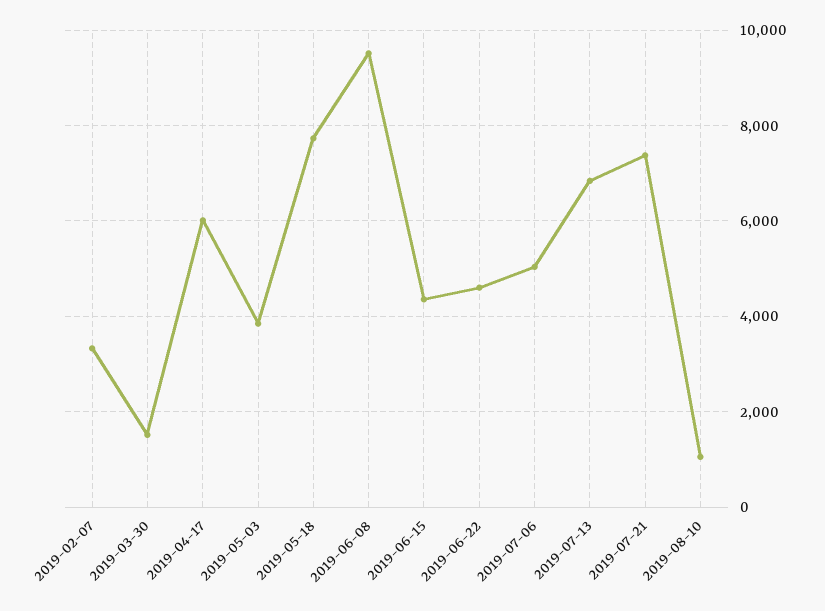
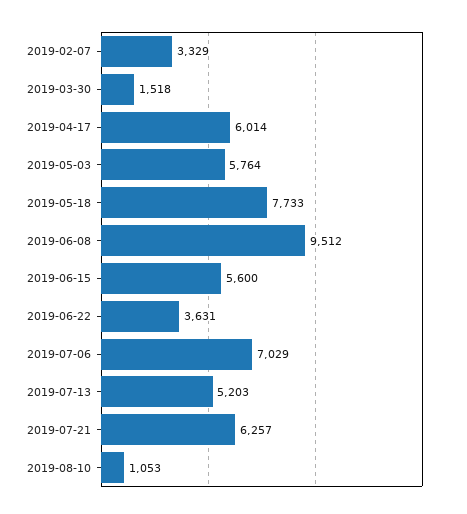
2019-05-03: 3800 -> 5764
2019-06-15: 4400 -> 5600
2019-06-22: 4600 -> 3631
2019-07-06: 5000 -> 7029
2019-07-13: 6800 -> 5203
2019-07-21: 7400 -> 6257

